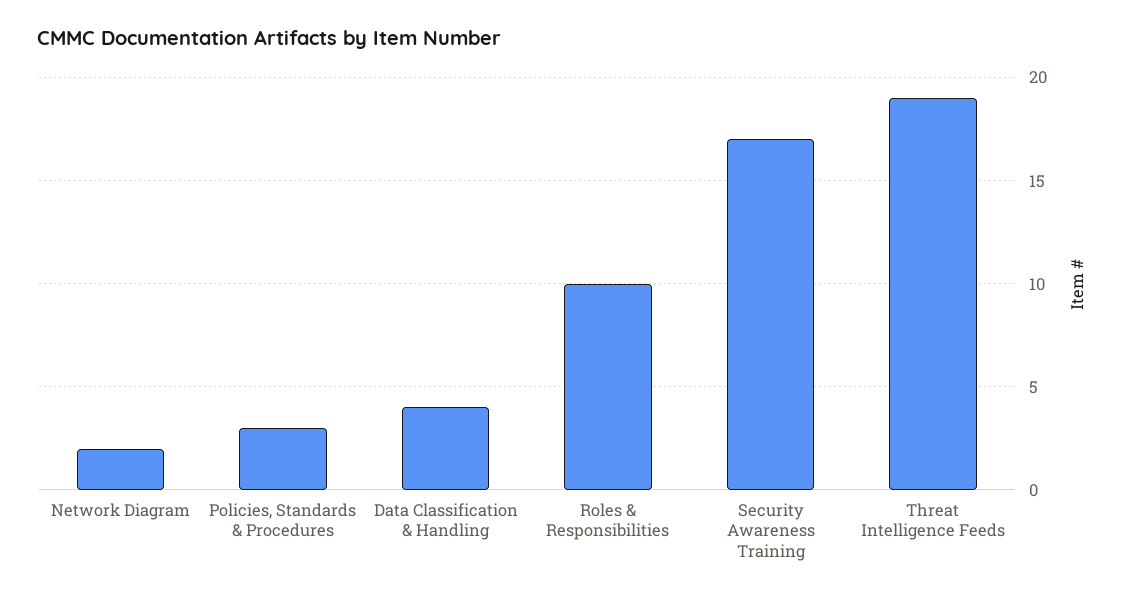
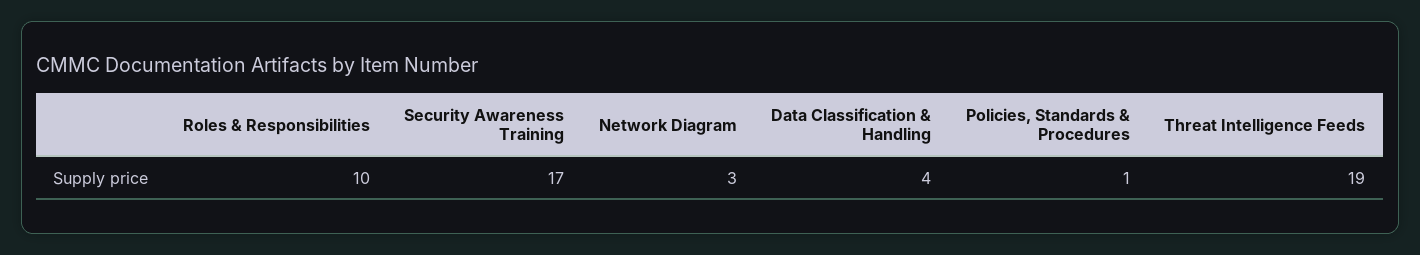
Network Diagram: 2 -> 3
Policies, Standards & Procedures: 3 -> 1

